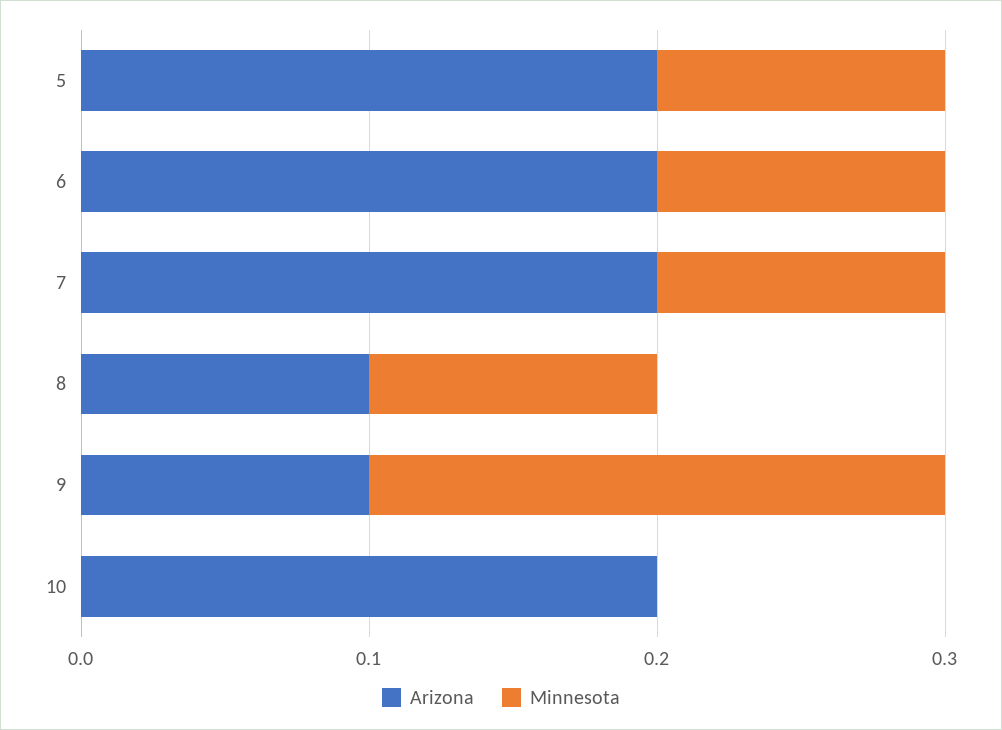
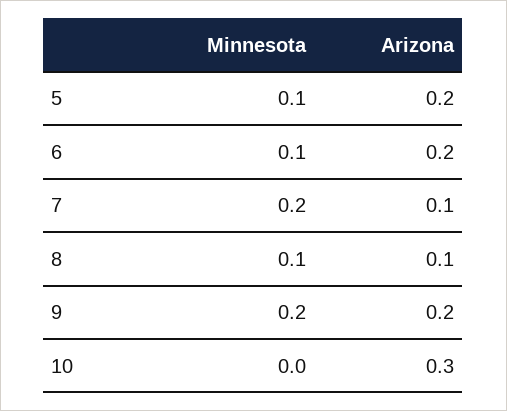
Arizona, 7: 0.2 -> 0.1
Minnesota, 7: 0.1 -> 0.2
Arizona, 9: 0.1 -> 0.2
Arizona, 10: 0.2 -> 0.3

